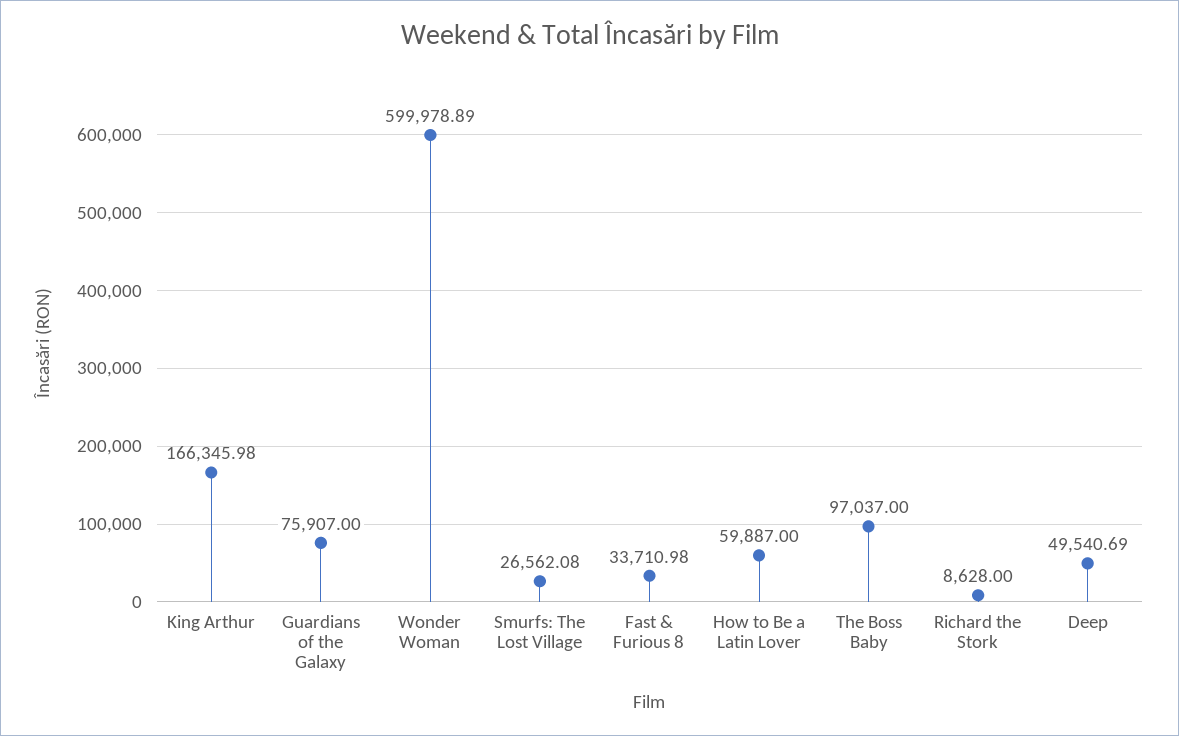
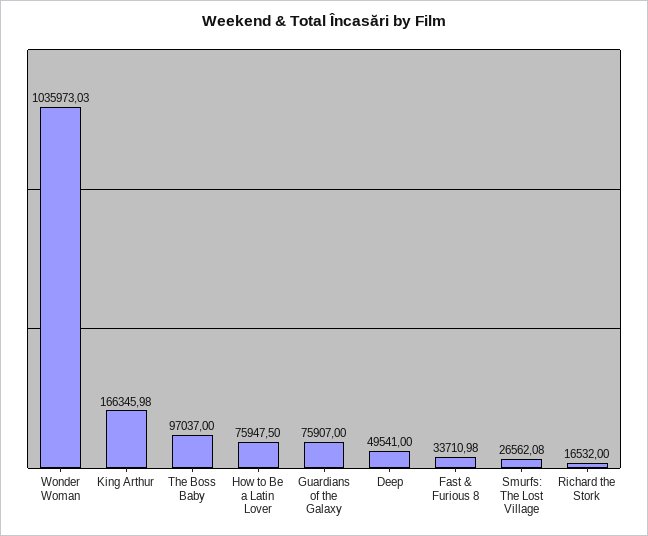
Wonder Woman: 599978.89 -> 1035973.03
How to Be a Latin Lover: 59887 -> 75947.5
Richard the Stork: 8628 -> 16532
Deep: 49540.69 -> 49541

